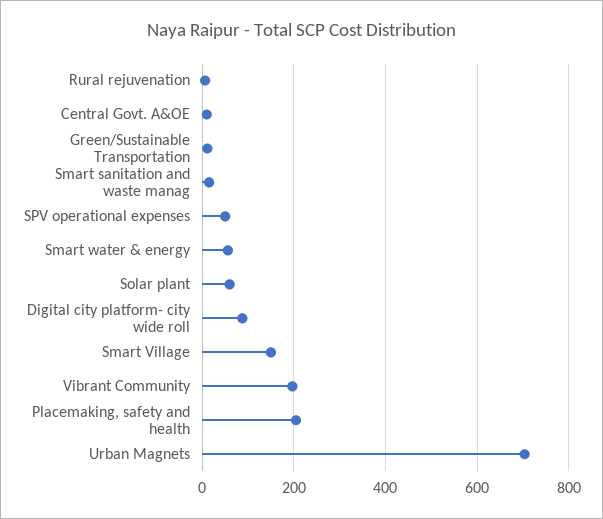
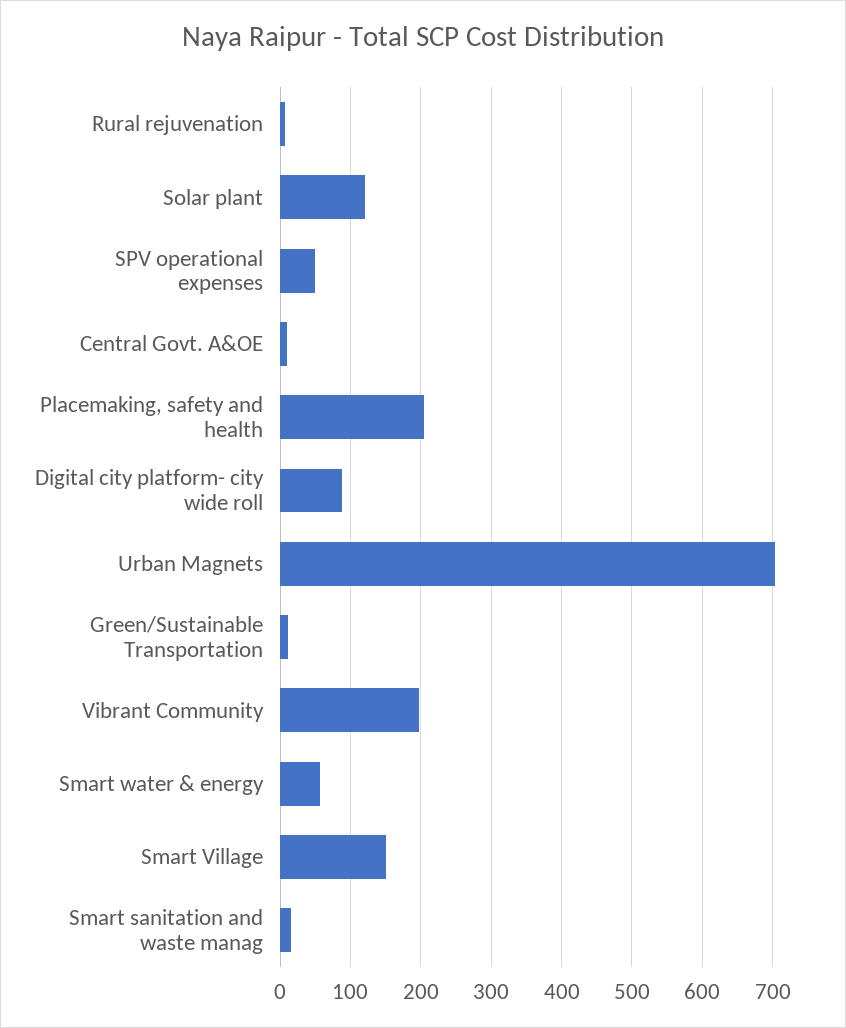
Solar plant: 60 -> 120

